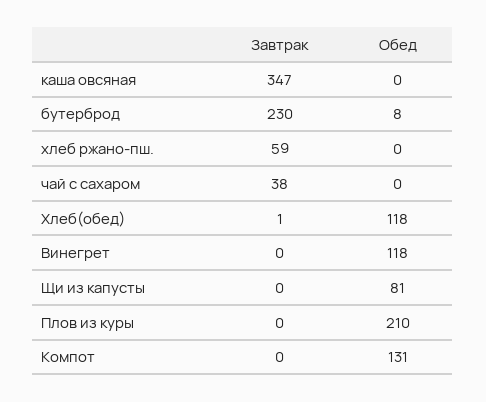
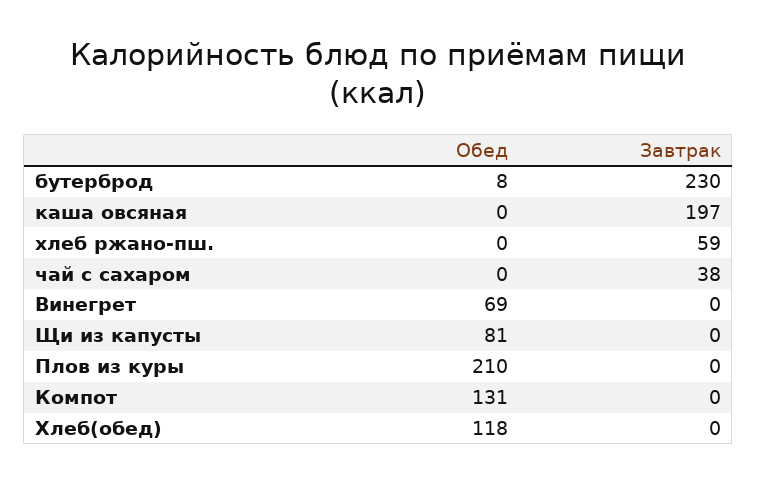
Завтрак, каша овсяная: 347 -> 197
Завтрак, Хлеб(обед): 1 -> 0
Обед, Винегрет: 118 -> 69

